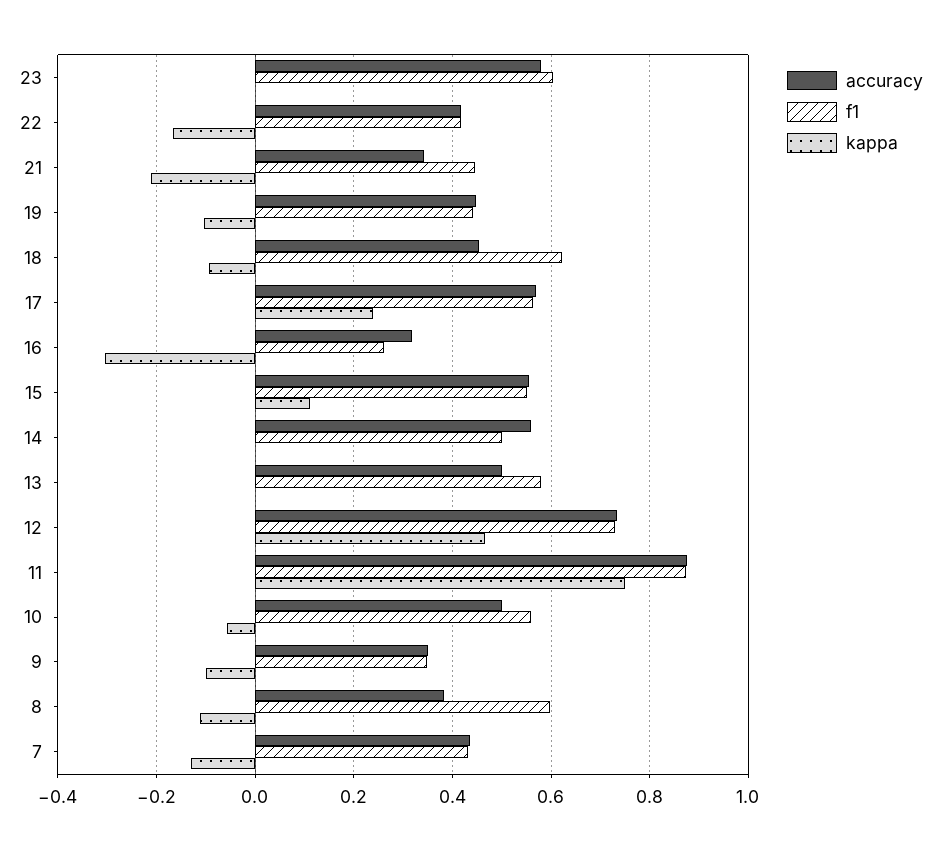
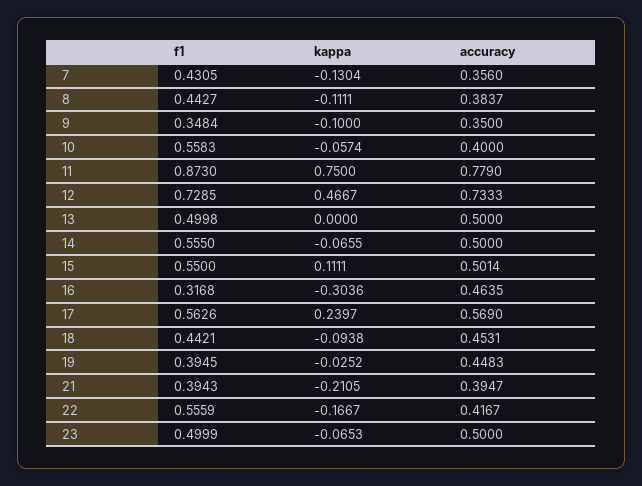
accuracy, 23: 0.58 -> 0.5
f1, 23: 0.6 -> 0.4999
kappa, 23: 0 -> -0.0653
f1, 22: 0.42 -> 0.5559
accuracy, 21: 0.34 -> 0.3947
f1, 21: 0.44 -> 0.3943
f1, 19: 0.44 -> 0.3945
kappa, 19: -0.1 -> -0.0252
f1, 18: 0.62 -> 0.4421
accuracy, 16: 0.32 -> 0.4635
f1, 16: 0.26 -> 0.3168
accuracy, 15: 0.56 -> 0.5014
accuracy, 14: 0.56 -> 0.5
f1, 14: 0.5 -> 0.555
kappa, 14: 0 -> -0.0655
f1, 13: 0.58 -> 0.4998
accuracy, 11: 0.88 -> 0.779
accuracy, 10: 0.5 -> 0.4
f1, 8: 0.6 -> 0.4427
accuracy, 7: 0.44 -> 0.356

